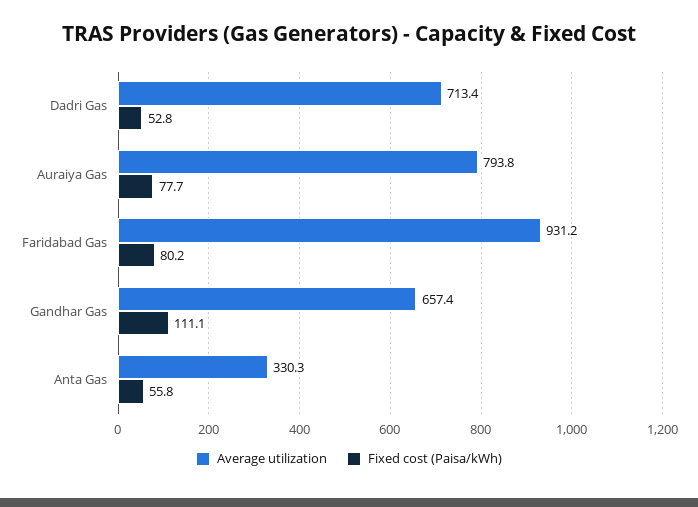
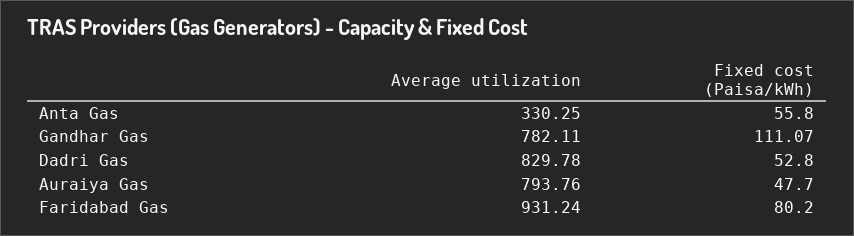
Average utilization, Dadri Gas: 713.4 -> 829.78
Fixed cost (Paisa/kWh), Auraiya Gas: 77.7 -> 47.7
Average utilization, Gandhar Gas: 657.4 -> 782.11

